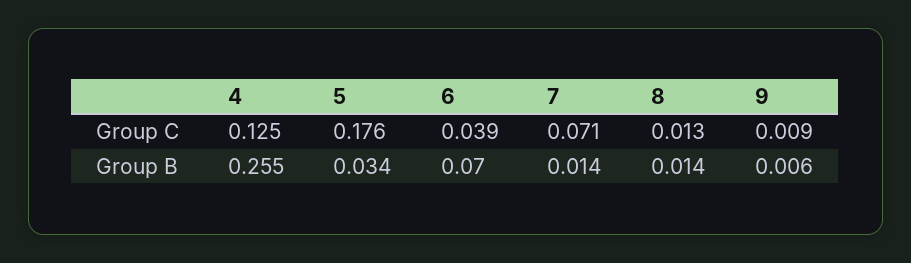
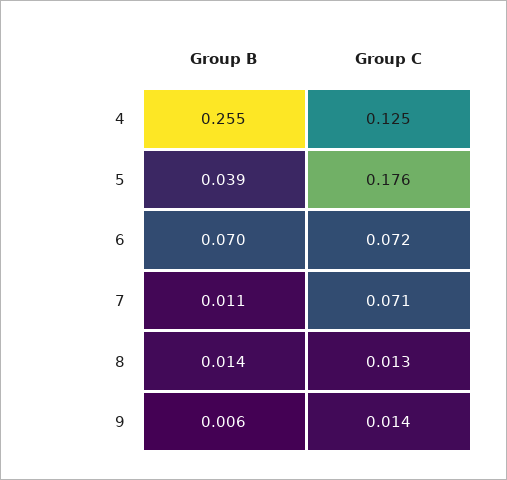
6, Group C: 0.039 -> 0.072
9, Group C: 0.009 -> 0.014
5, Group B: 0.034 -> 0.039
7, Group B: 0.014 -> 0.011

